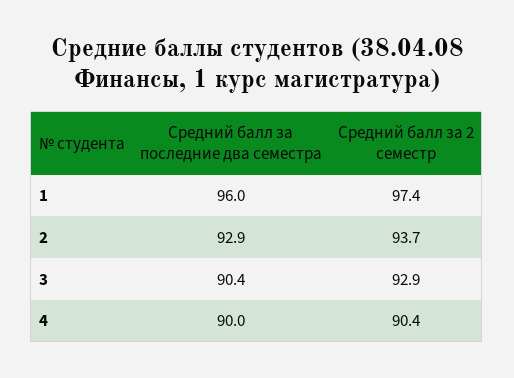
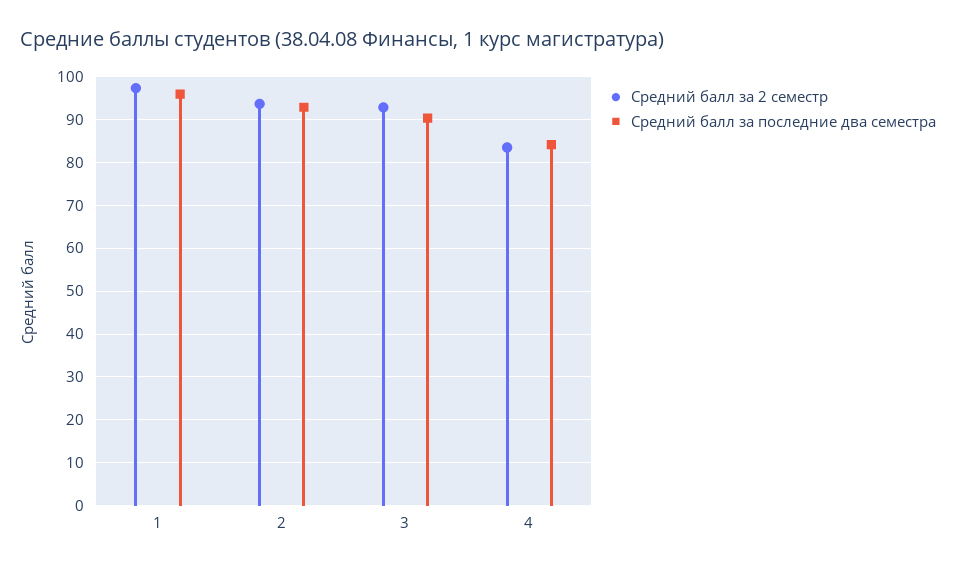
Средний балл за последние два семестра, 4: 90 -> 84
Средний балл за 2 семестр, 4: 90.4 -> 84

